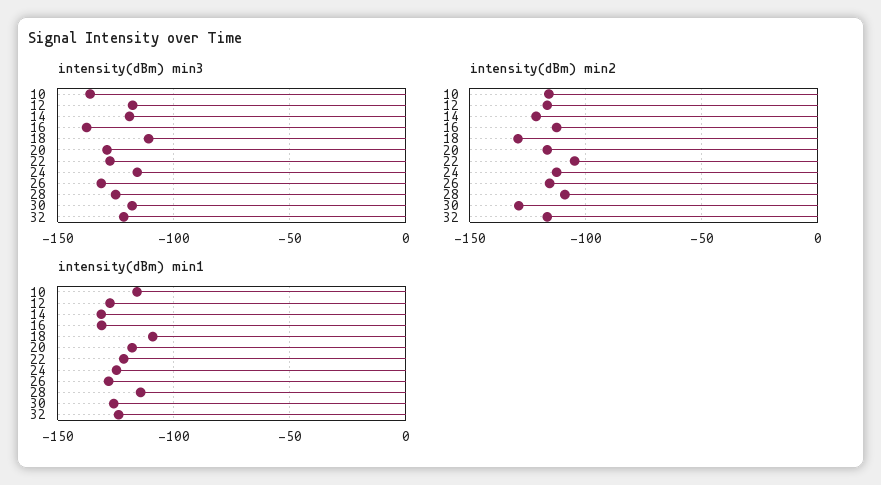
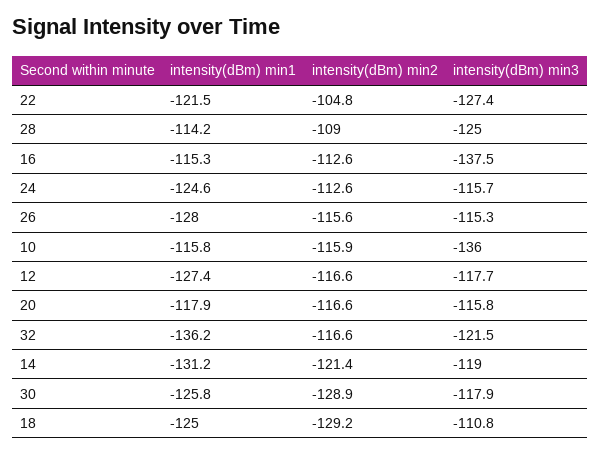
intensity(dBm) min3, 20: -130 -> -115.8
intensity(dBm) min3, 26: -130 -> -115.3
intensity(dBm) min1, 16: -130 -> -115.3
intensity(dBm) min1, 18: -110 -> -125
intensity(dBm) min1, 32: -125 -> -136.2

